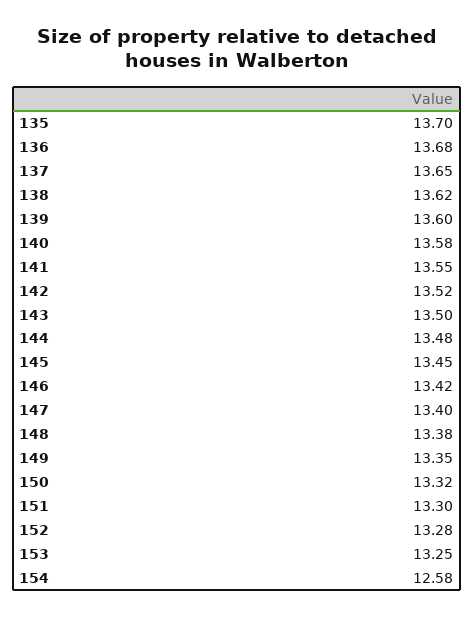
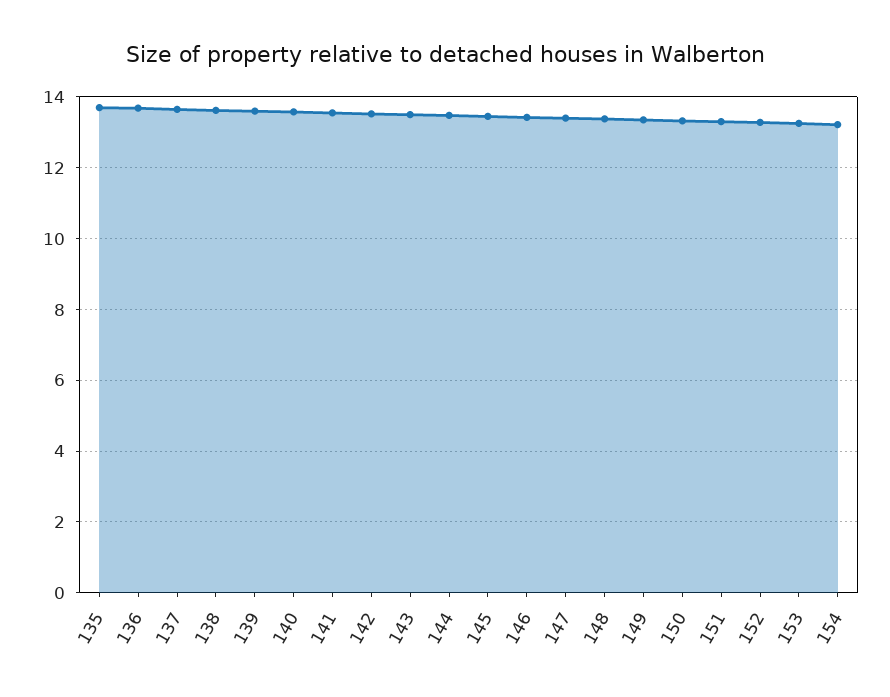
154: 12.58 -> 13.2

